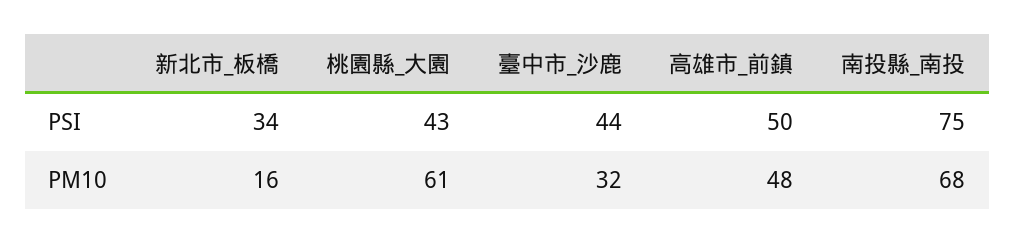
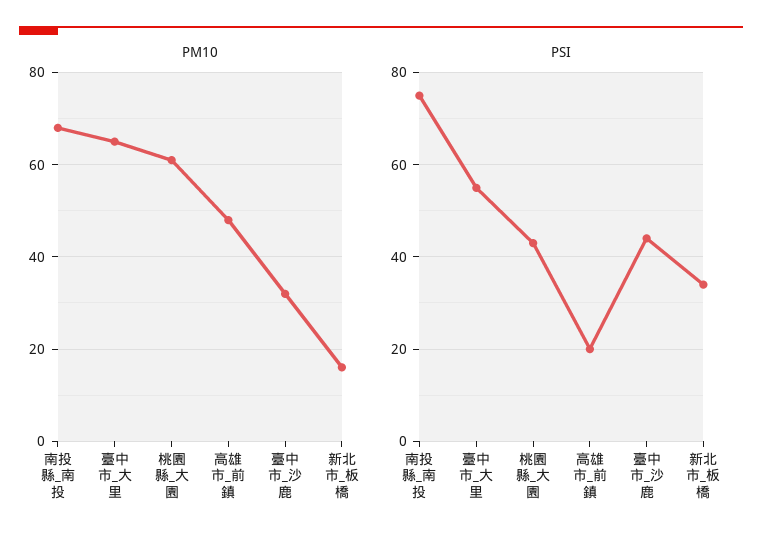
PSI, 高雄市_前鎮: 50 -> 20
PM10, 臺中市_大里: none -> 65
PSI, 臺中市_大里: none -> 55

